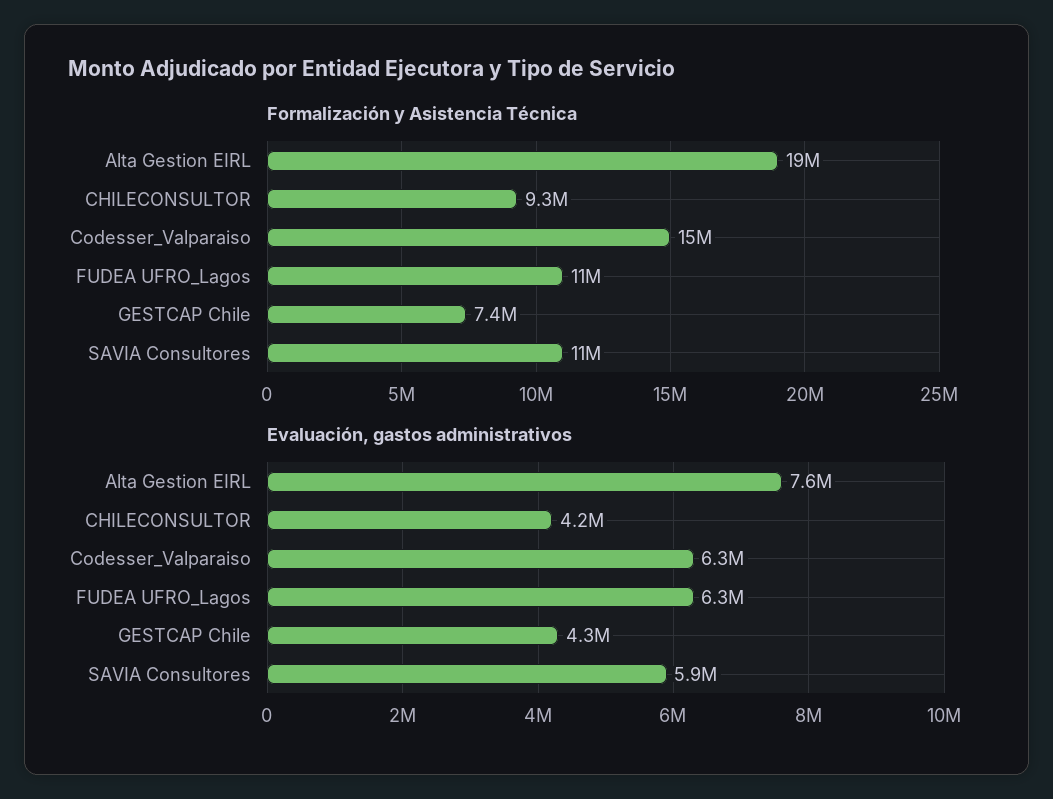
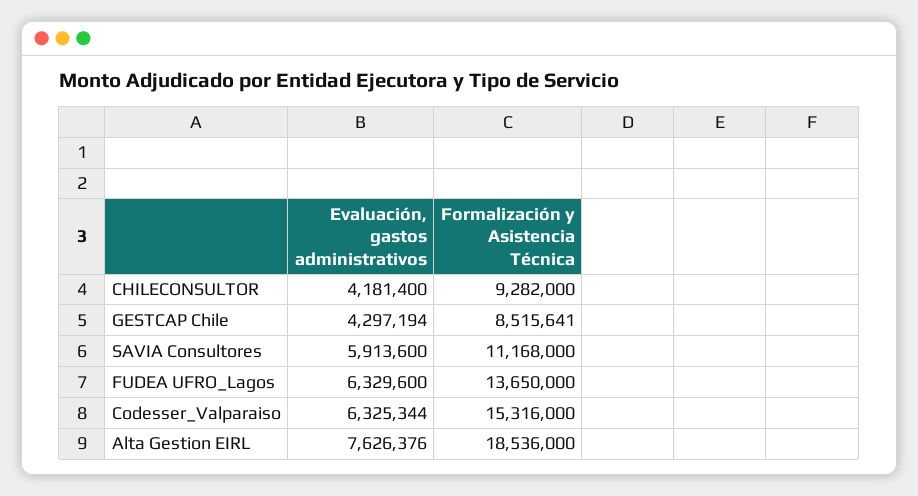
Formalización y Asistencia Técnica, FUDEA UFRO_Lagos: 11000000 -> 13650000
Formalización y Asistencia Técnica, GESTCAP Chile: 7400000 -> 8515641

